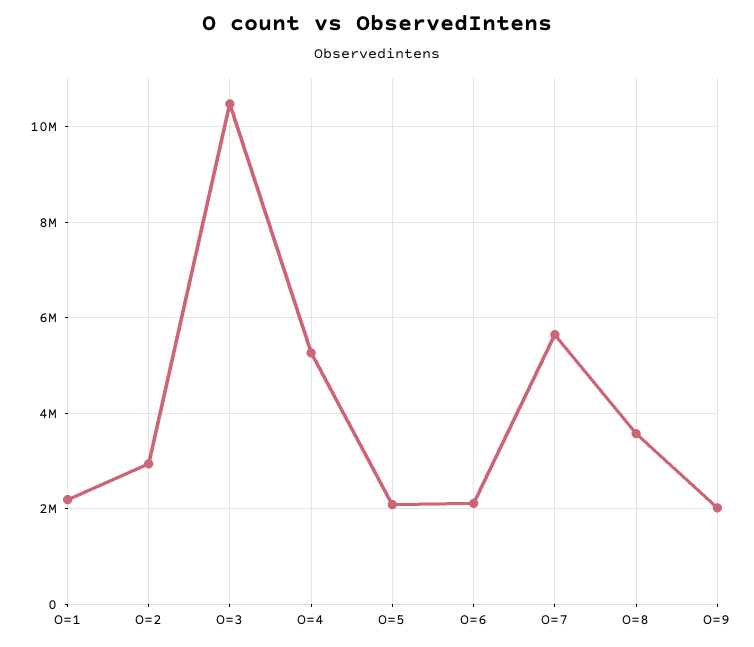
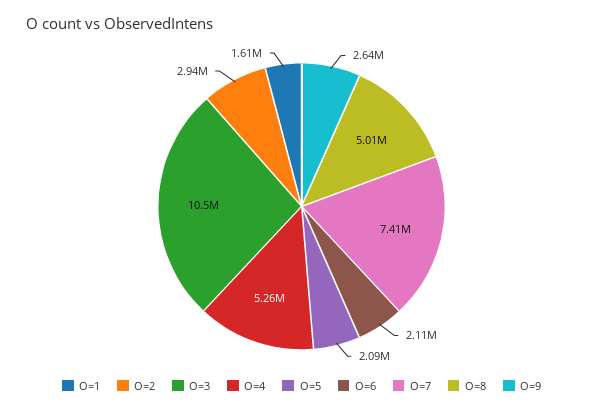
O=1: 2200000 -> 1610000
O=7: 5600000 -> 7410000
O=8: 3600000 -> 5010000
O=9: 2000000 -> 2640000

